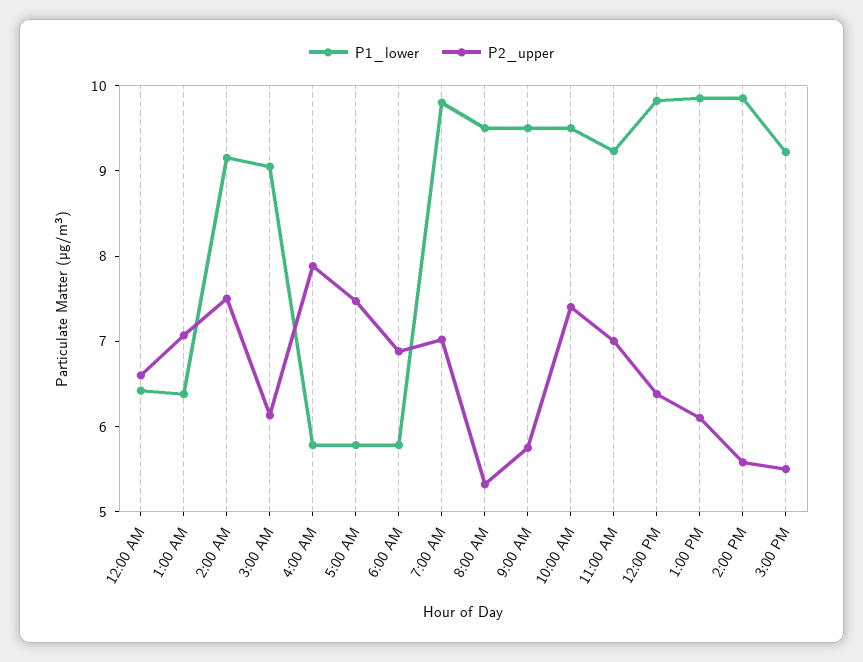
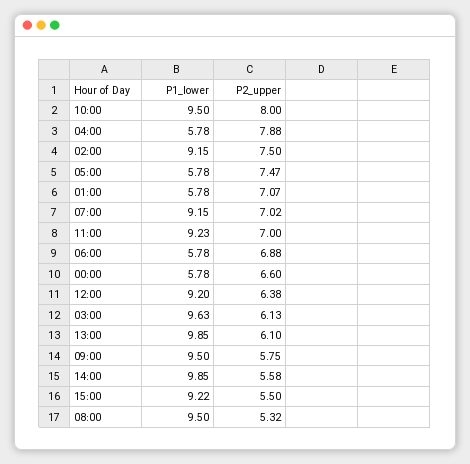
P1_lower, 12:00 AM: 6.4 -> 5.78
P1_lower, 1:00 AM: 6.4 -> 5.78
P1_lower, 3:00 AM: 9 -> 9.63
P1_lower, 7:00 AM: 9.8 -> 9.15
P2_upper, 10:00 AM: 7.4 -> 8
P1_lower, 12:00 PM: 9.8 -> 9.2

